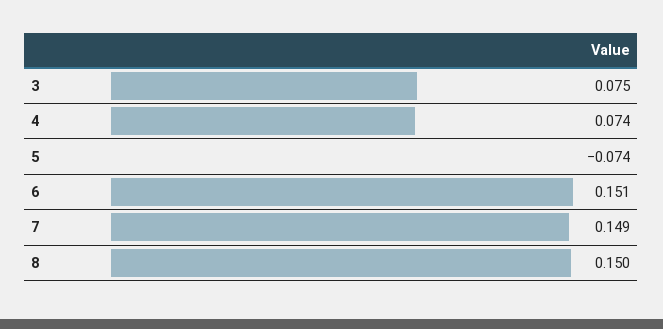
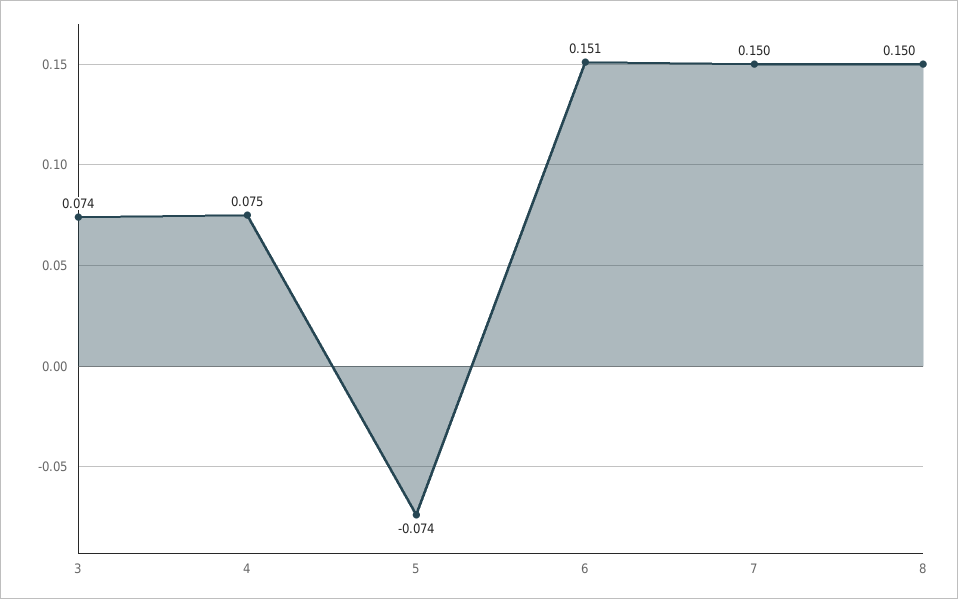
3: 0.075 -> 0.074
4: 0.074 -> 0.075
7: 0.149 -> 0.15

